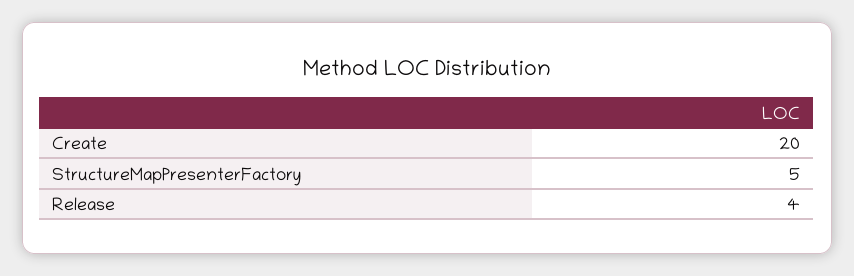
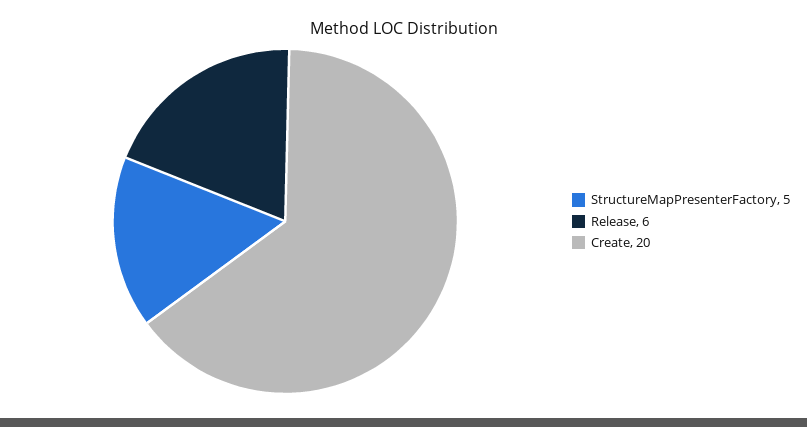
Release: 4 -> 6

